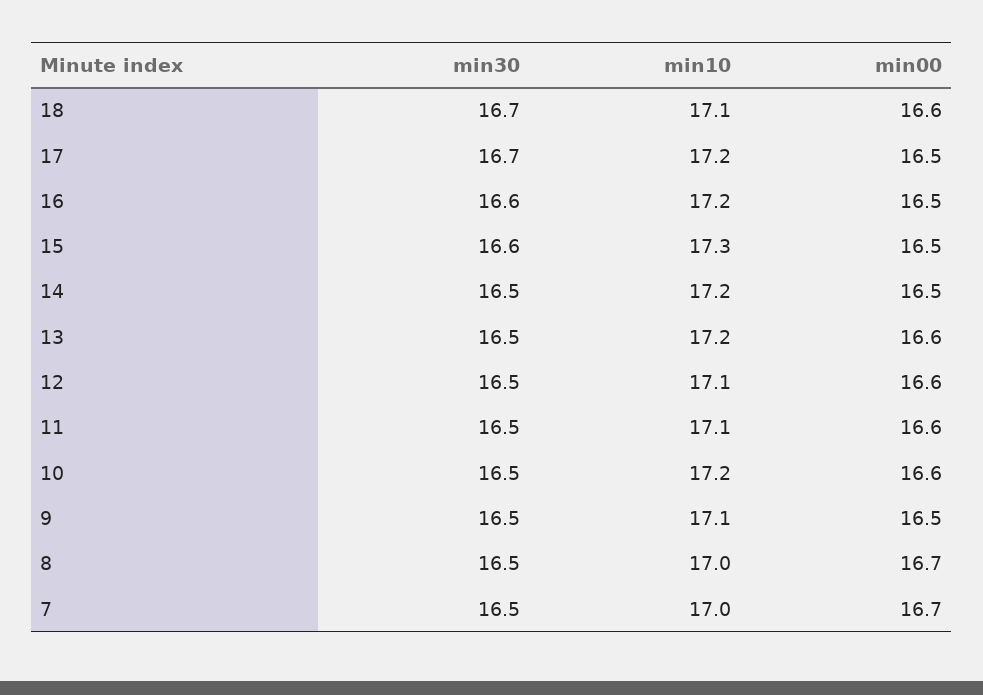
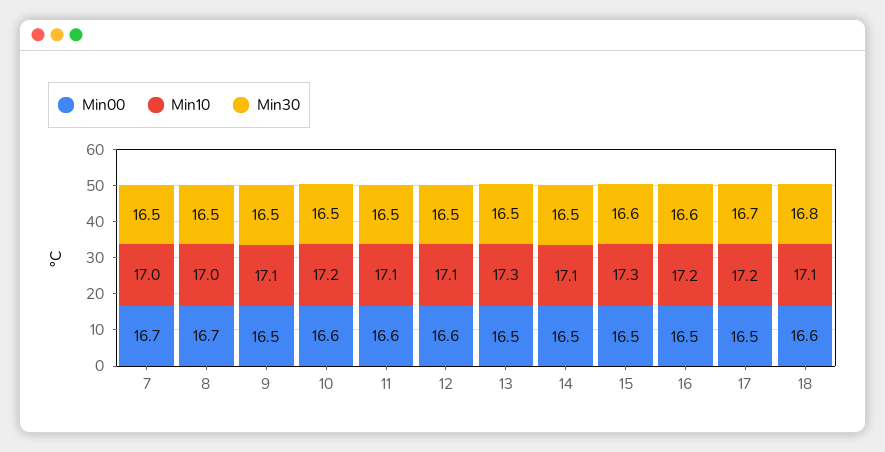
min30, 18: 16.7 -> 16.8
min10, 14: 17.2 -> 17.1
min10, 13: 17.2 -> 17.3
min00, 13: 16.6 -> 16.5

